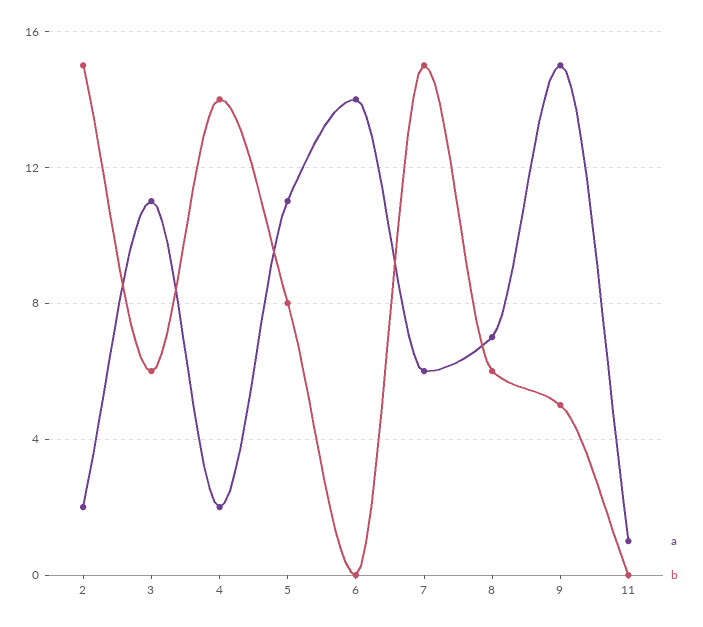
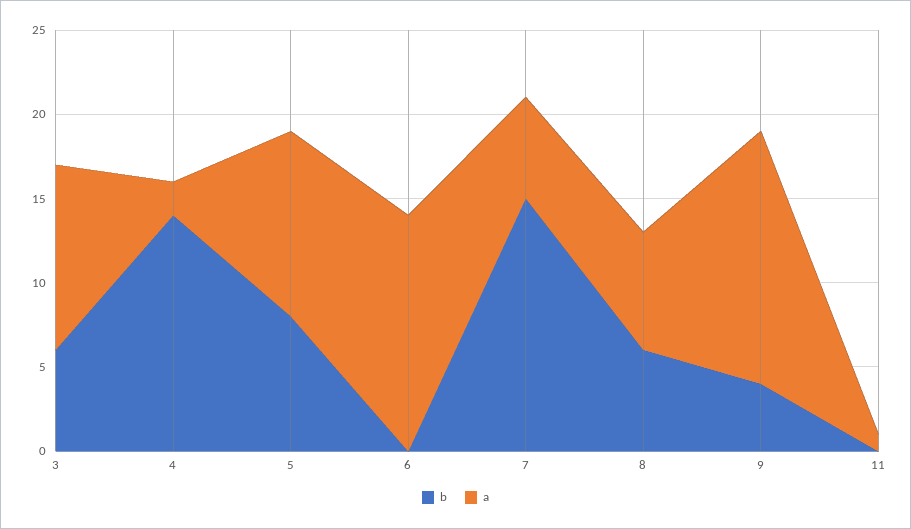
a, 2: 2 -> none
b, 2: 15 -> none
b, 9: 5 -> 4

